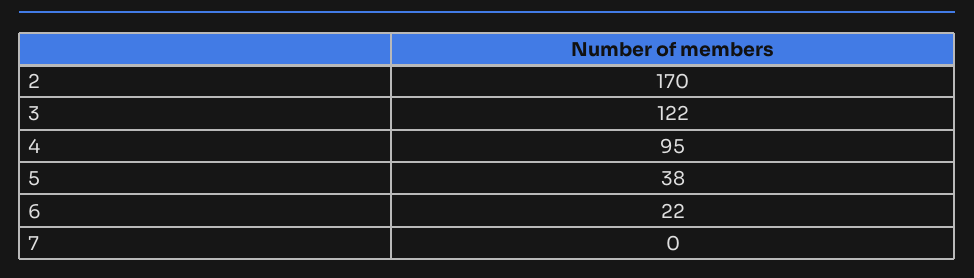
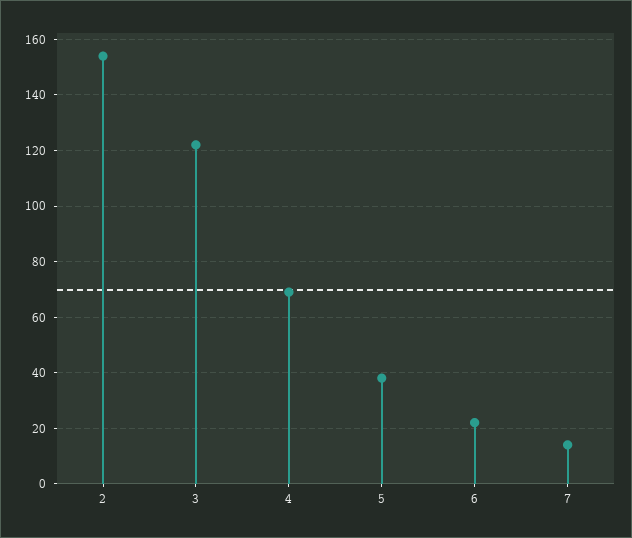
2: 170 -> 155
4: 95 -> 70
7: 0 -> 15

